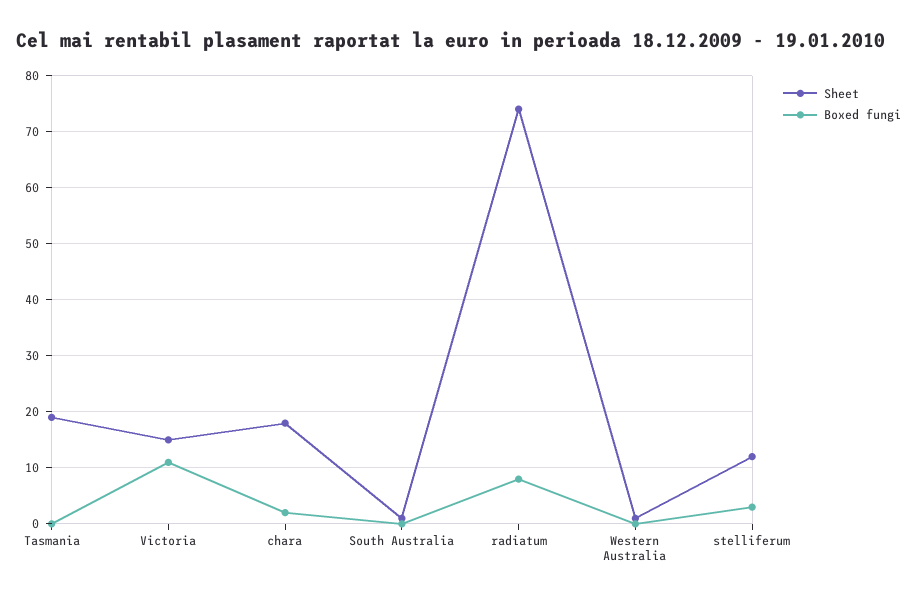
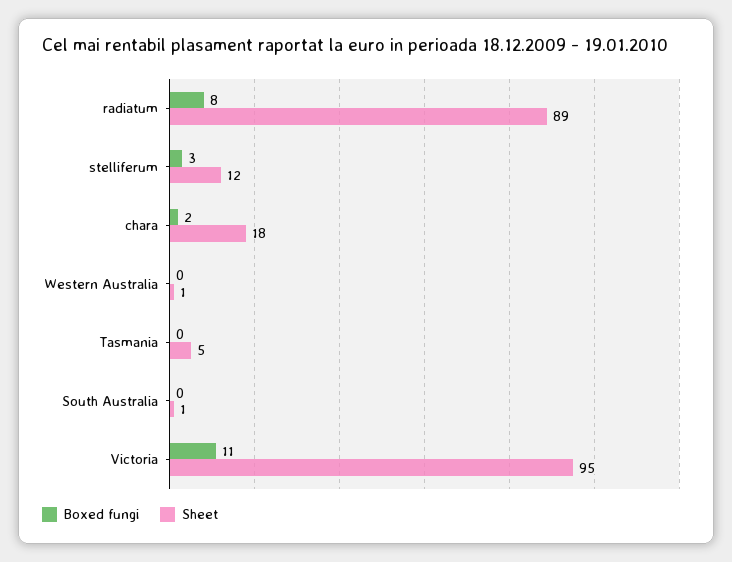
Sheet, Tasmania: 20 -> 5
Sheet, Victoria: 15 -> 95
Sheet, radiatum: 75 -> 89

